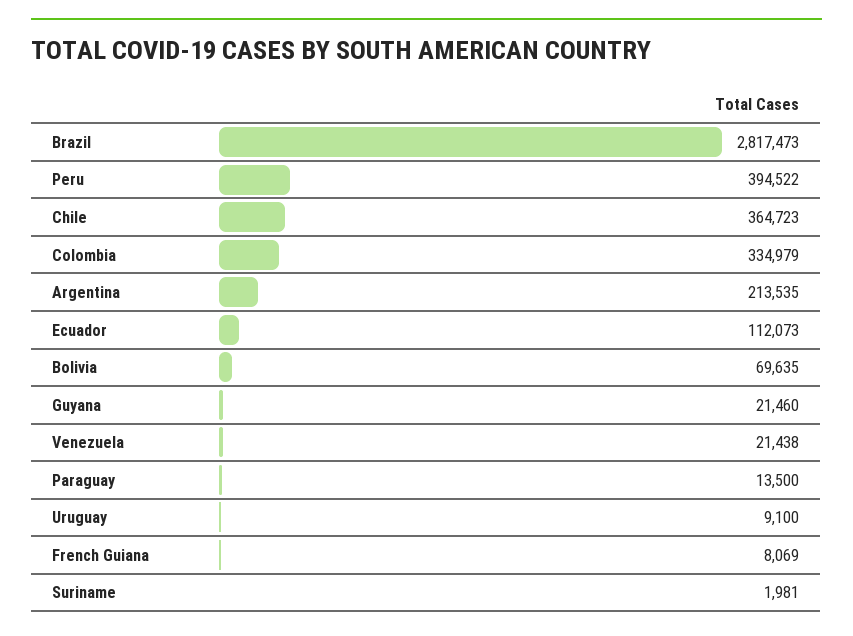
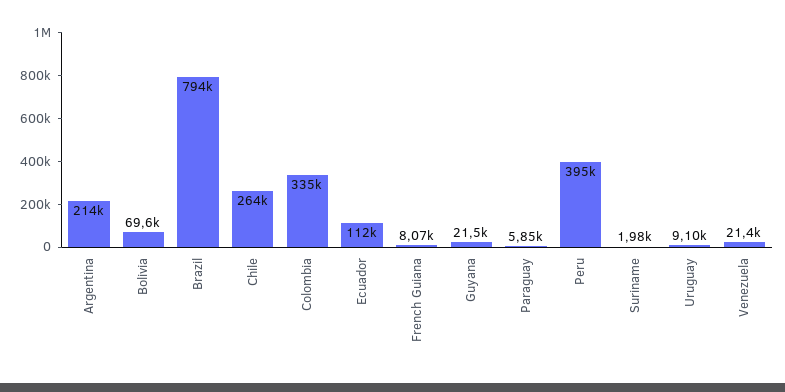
Brazil: 2817473 -> 794000
Chile: 364723 -> 264000
Paraguay: 13500 -> 5850

